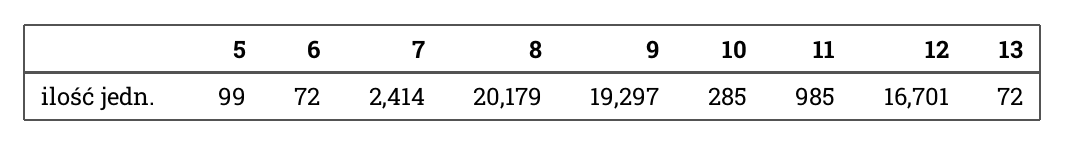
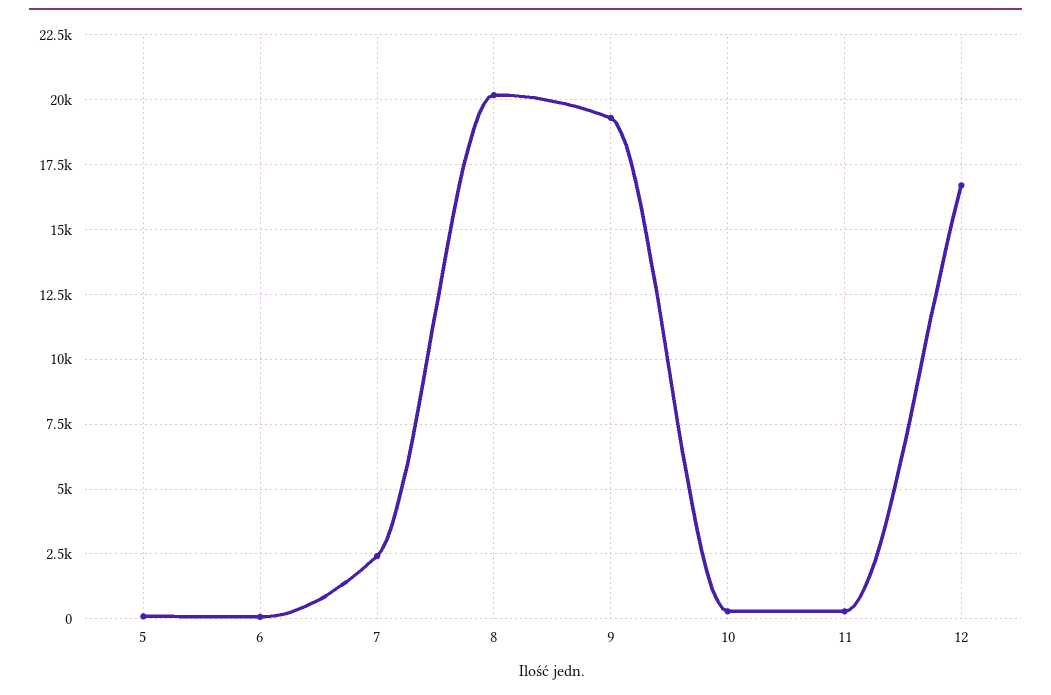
11: 985 -> 250
13: 72 -> none

